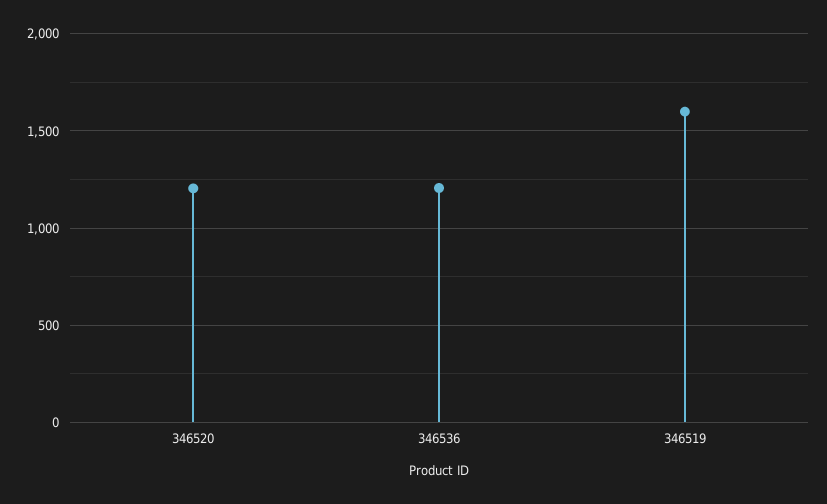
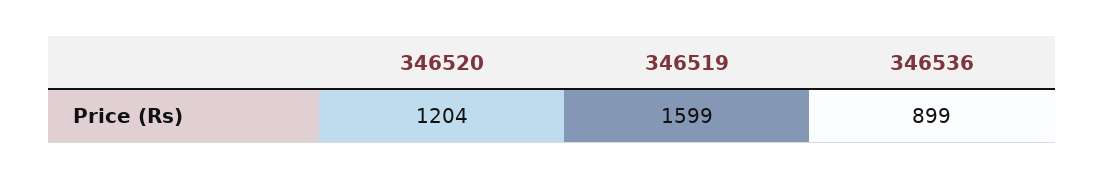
346536: 1200 -> 899

